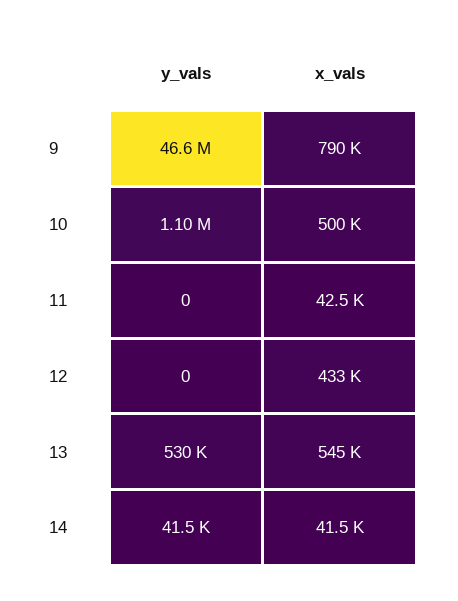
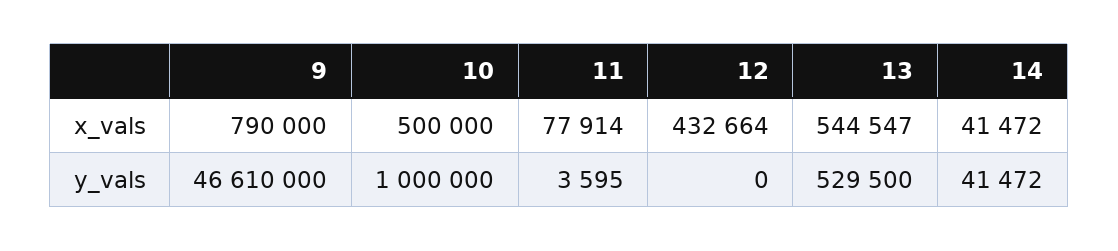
y_vals, 10: 1100000 -> 1000000
y_vals, 11: 0 -> 3595
x_vals, 11: 42500 -> 77914

